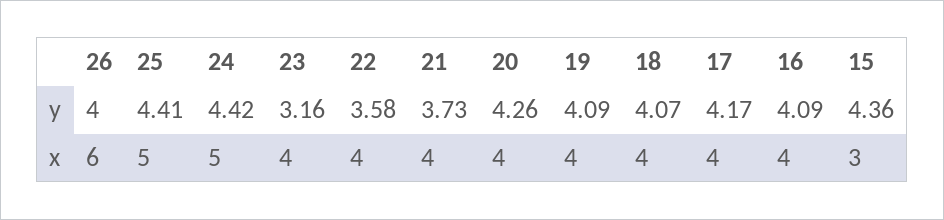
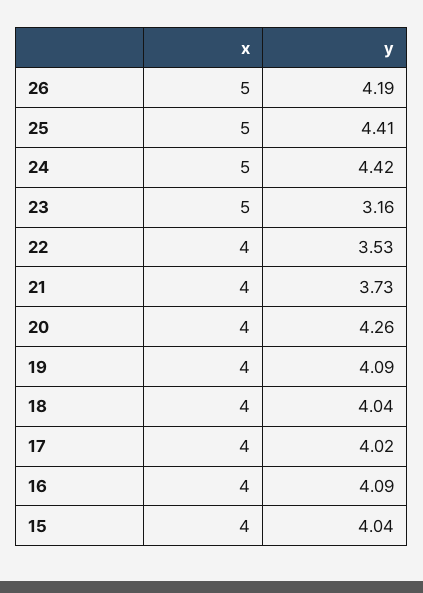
26, y: 4 -> 4.19
22, y: 3.58 -> 3.53
18, y: 4.07 -> 4.04
17, y: 4.17 -> 4.02
15, y: 4.36 -> 4.04
26, x: 6 -> 5
23, x: 4 -> 5
15, x: 3 -> 4

